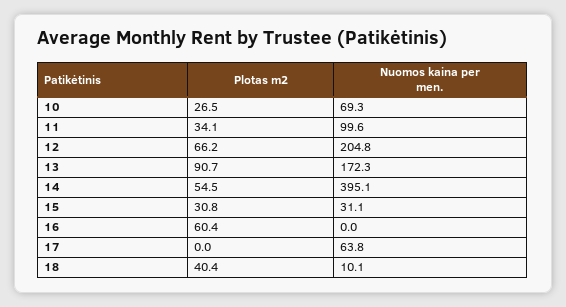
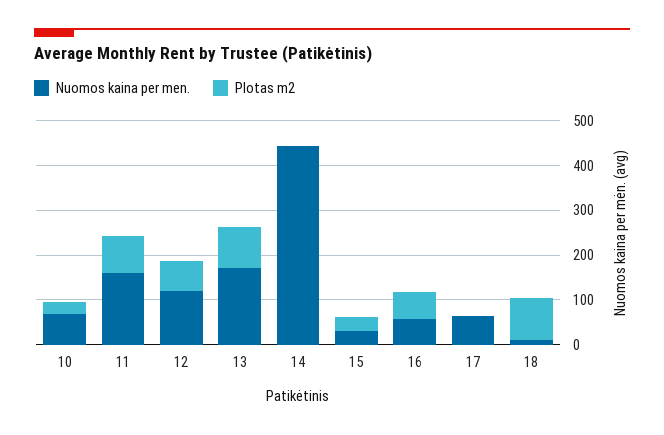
Plotas m2, 11: 34.1 -> 80
Nuomos kaina per men., 11: 99.6 -> 160
Nuomos kaina per men., 12: 204.8 -> 120
Plotas m2, 14: 54.5 -> 0
Nuomos kaina per men., 14: 395.1 -> 440
Nuomos kaina per men., 16: 0 -> 60
Plotas m2, 18: 40.4 -> 100

